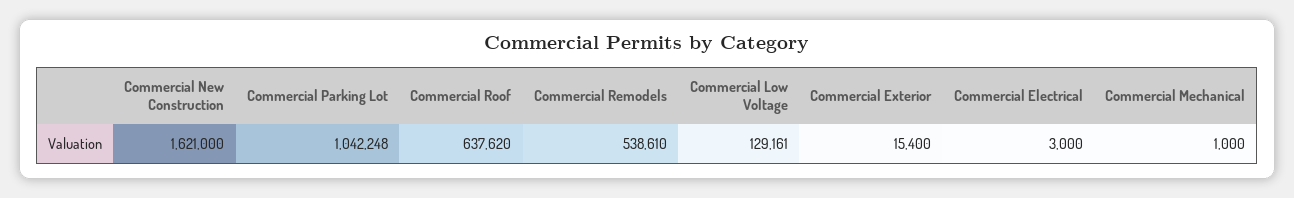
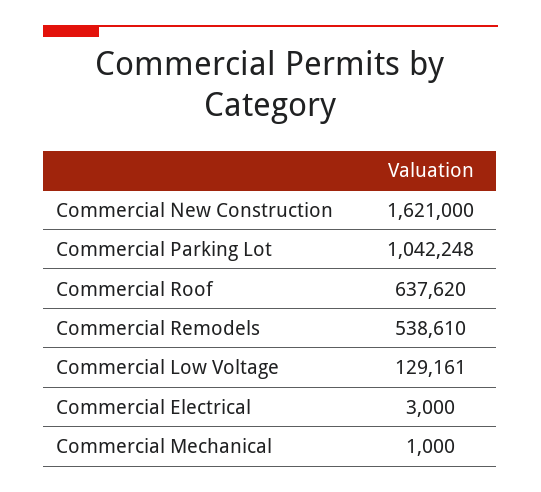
Commercial Exterior: 15400 -> none

